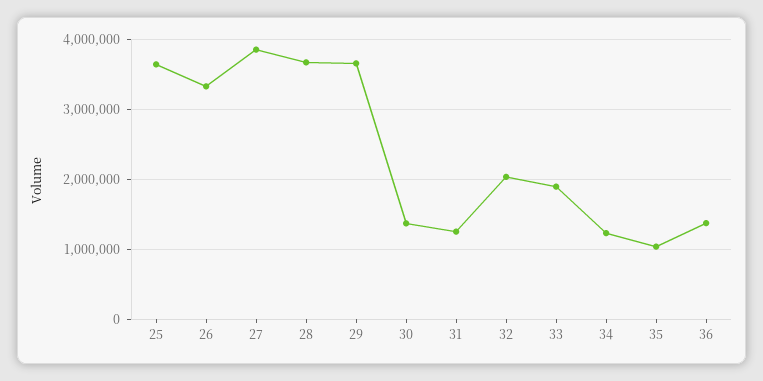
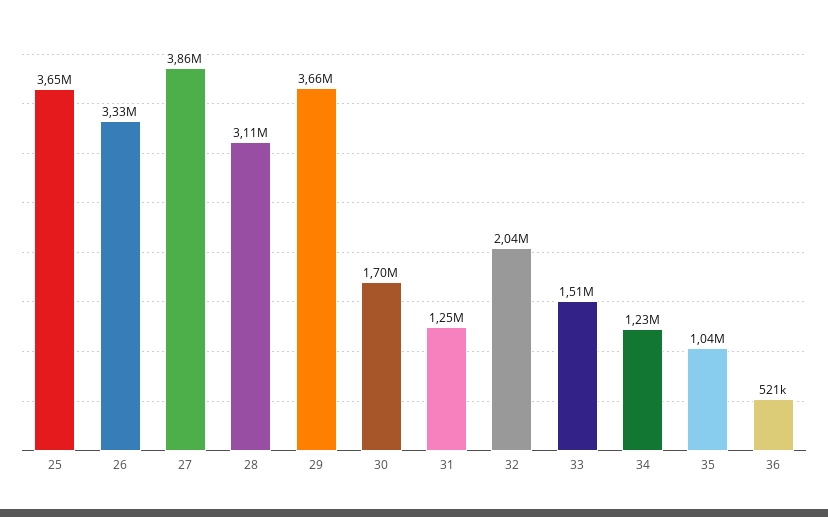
28: 3700000 -> 3110000
30: 1400000 -> 1700000
33: 1900000 -> 1510000
36: 1400000 -> 521000

